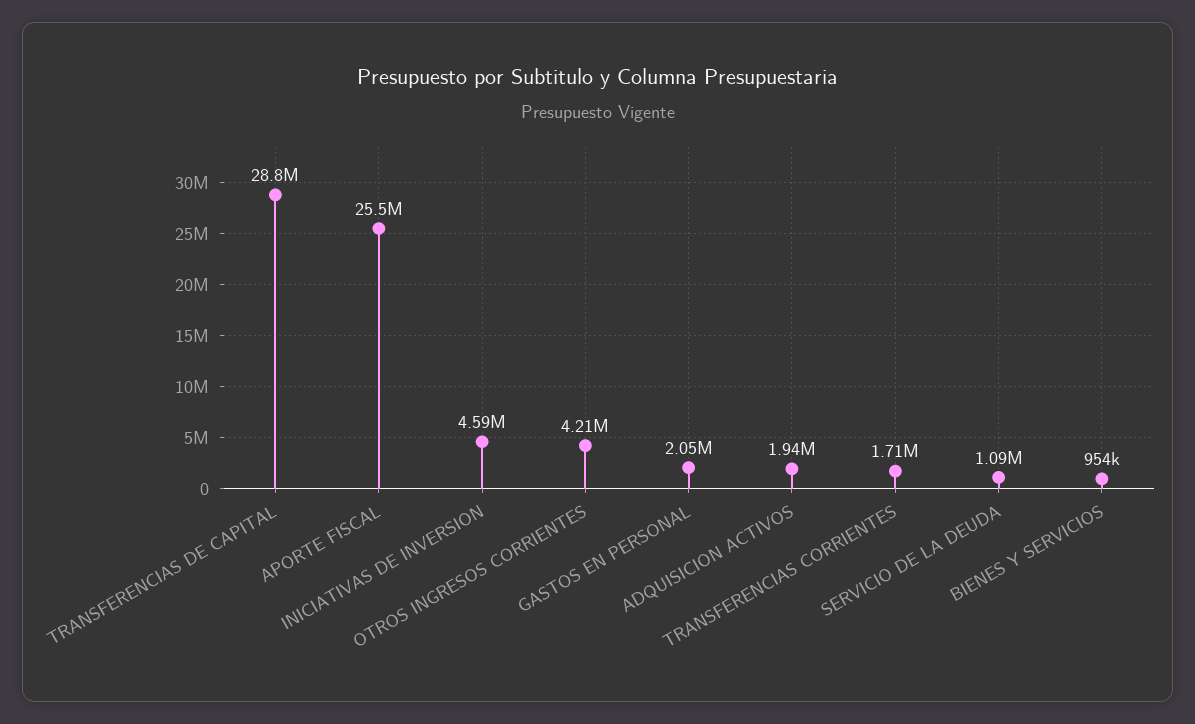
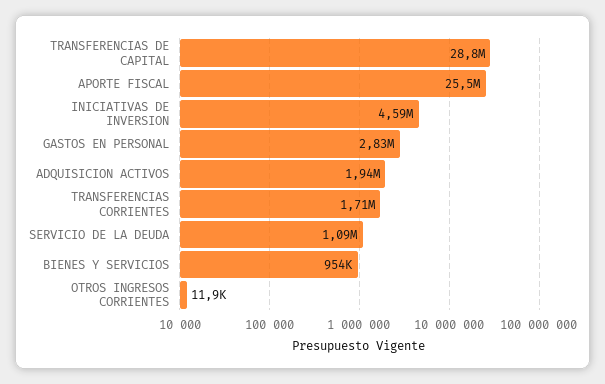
OTROS INGRESOS CORRIENTES: 4210000 -> 11900
GASTOS EN PERSONAL: 2050000 -> 2830000

